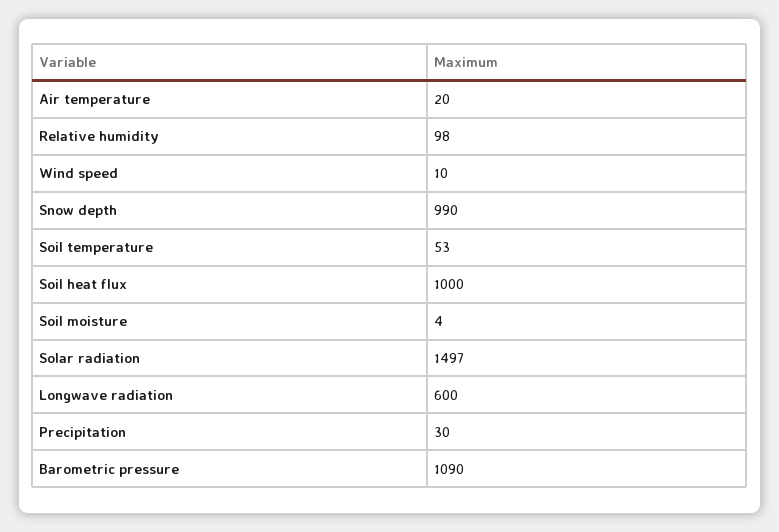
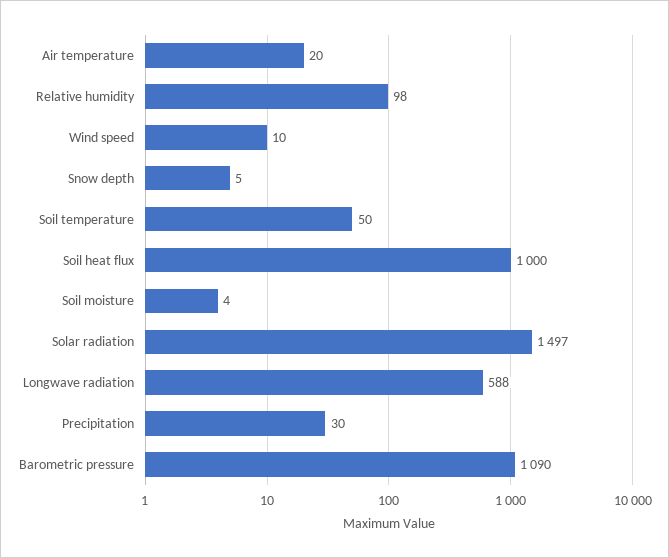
Snow depth: 990 -> 5
Soil temperature: 53 -> 50
Longwave radiation: 600 -> 588

